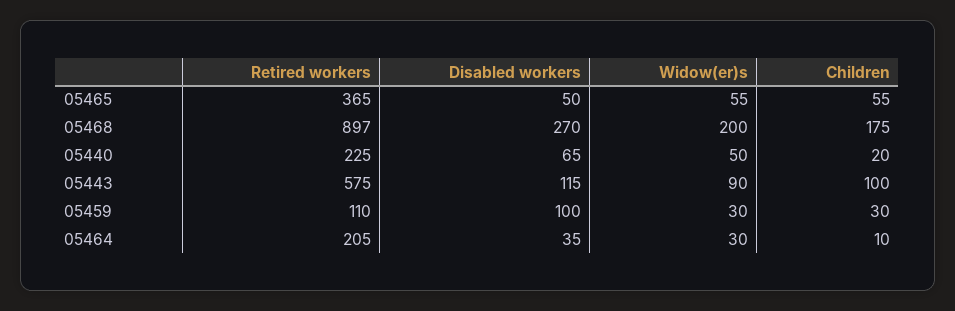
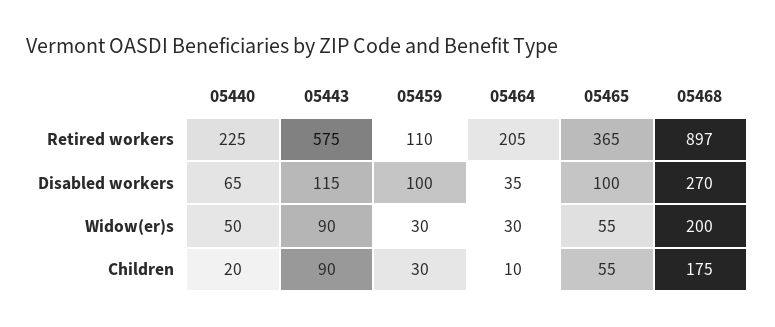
Disabled workers, 05465: 50 -> 100
Children, 05443: 100 -> 90

